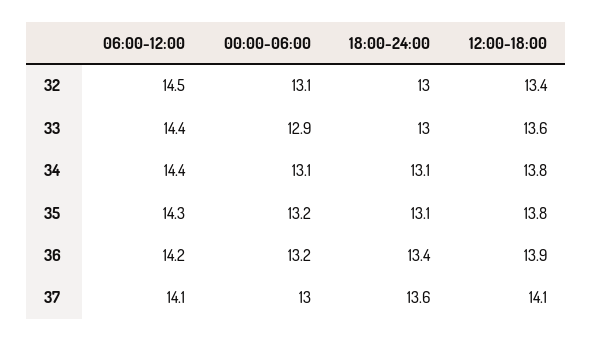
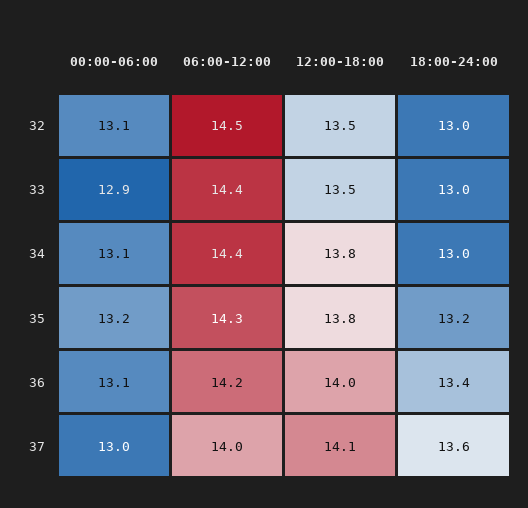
12:00-18:00, 32: 13.4 -> 13.5
12:00-18:00, 33: 13.6 -> 13.5
18:00-24:00, 34: 13.1 -> 13
18:00-24:00, 35: 13.1 -> 13.2
00:00-06:00, 36: 13.2 -> 13.1
12:00-18:00, 36: 13.9 -> 14
06:00-12:00, 37: 14.1 -> 14

